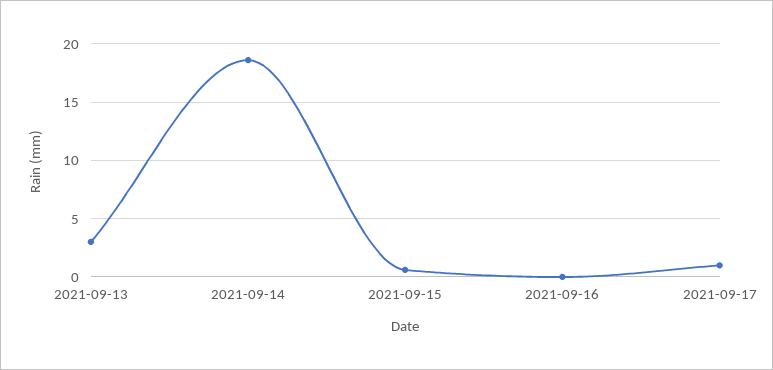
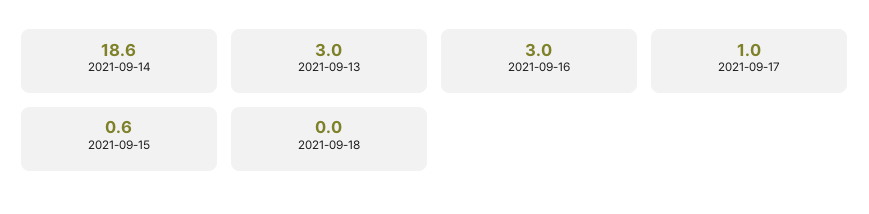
2021-09-16: 0 -> 3
2021-09-18: none -> 0

